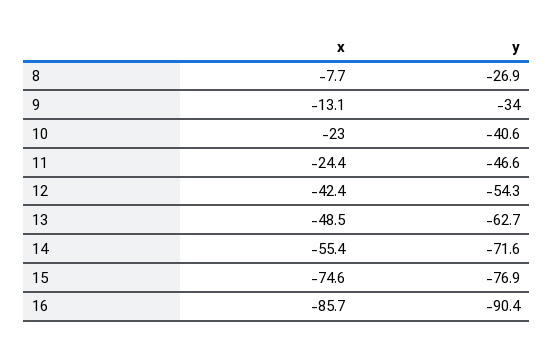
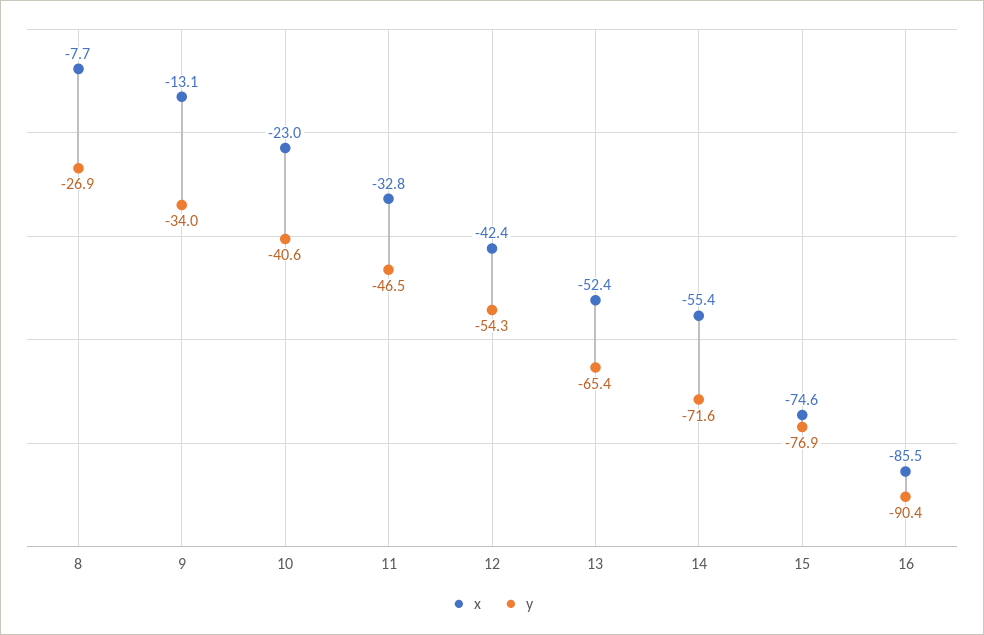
x, 11: -24.4 -> -32.8
y, 11: -46.6 -> -46.5
x, 13: -48.5 -> -52.4
y, 13: -62.7 -> -65.4
x, 16: -85.7 -> -85.5

